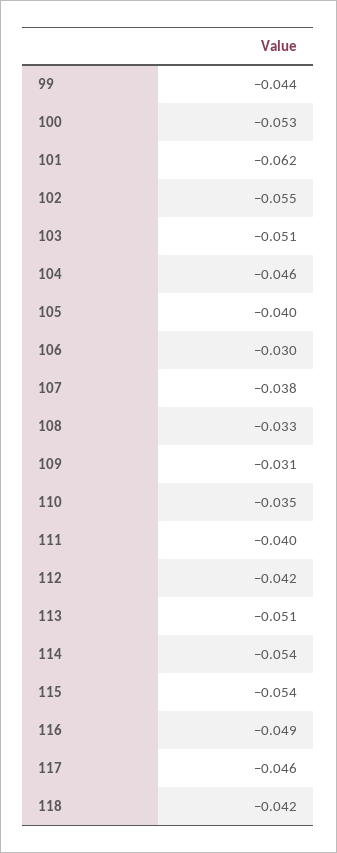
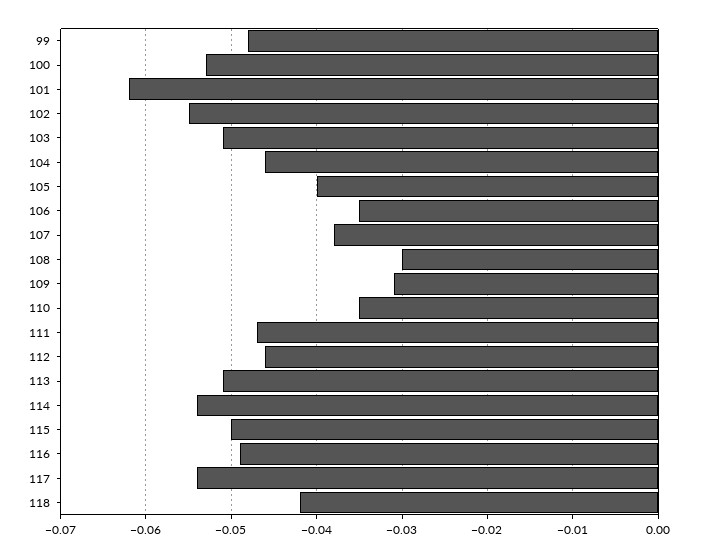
99: -0.044 -> -0.048
106: -0.03 -> -0.035
108: -0.033 -> -0.03
111: -0.04 -> -0.047
112: -0.042 -> -0.046
115: -0.054 -> -0.05
117: -0.046 -> -0.054

